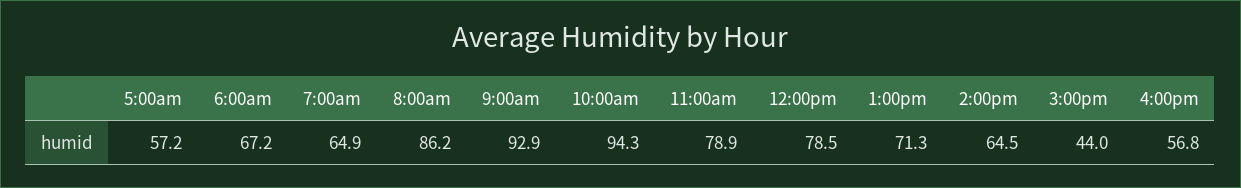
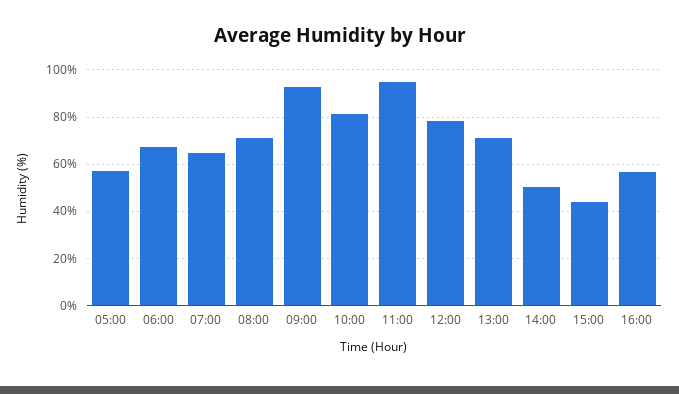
8:00am: 86.2 -> 70
10:00am: 94.3 -> 80
11:00am: 78.9 -> 95
2:00pm: 64.5 -> 50

